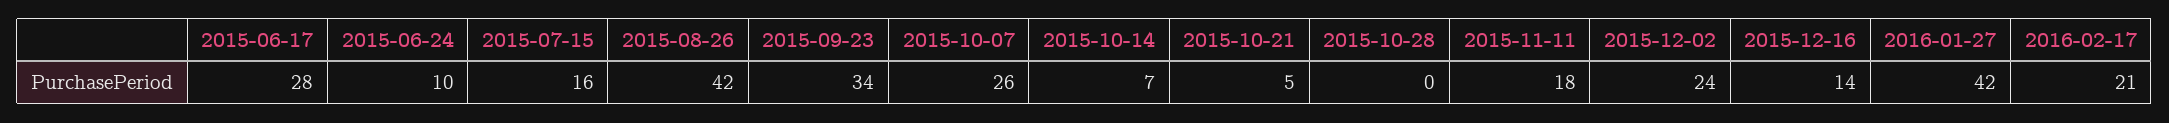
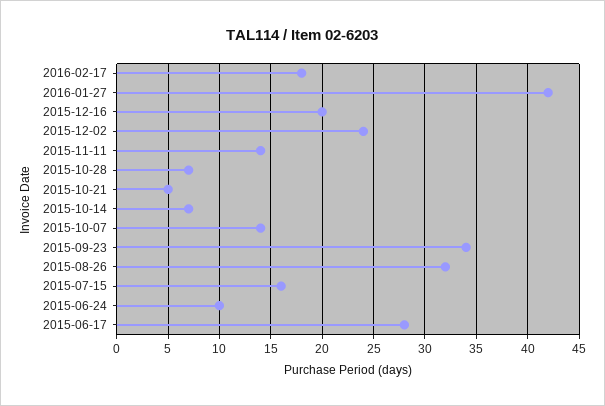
2015-08-26: 42 -> 32
2015-10-07: 26 -> 14
2015-10-28: 0 -> 7
2015-11-11: 18 -> 14
2015-12-16: 14 -> 20
2016-02-17: 21 -> 18

